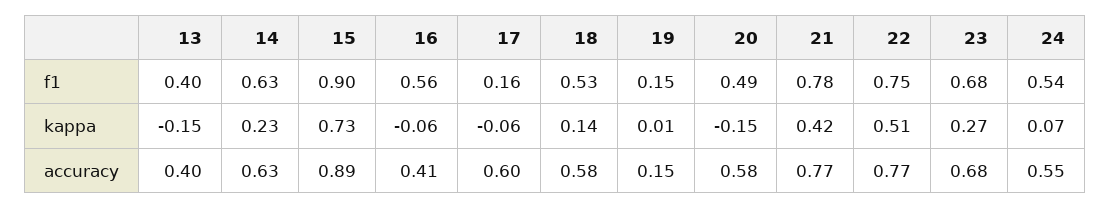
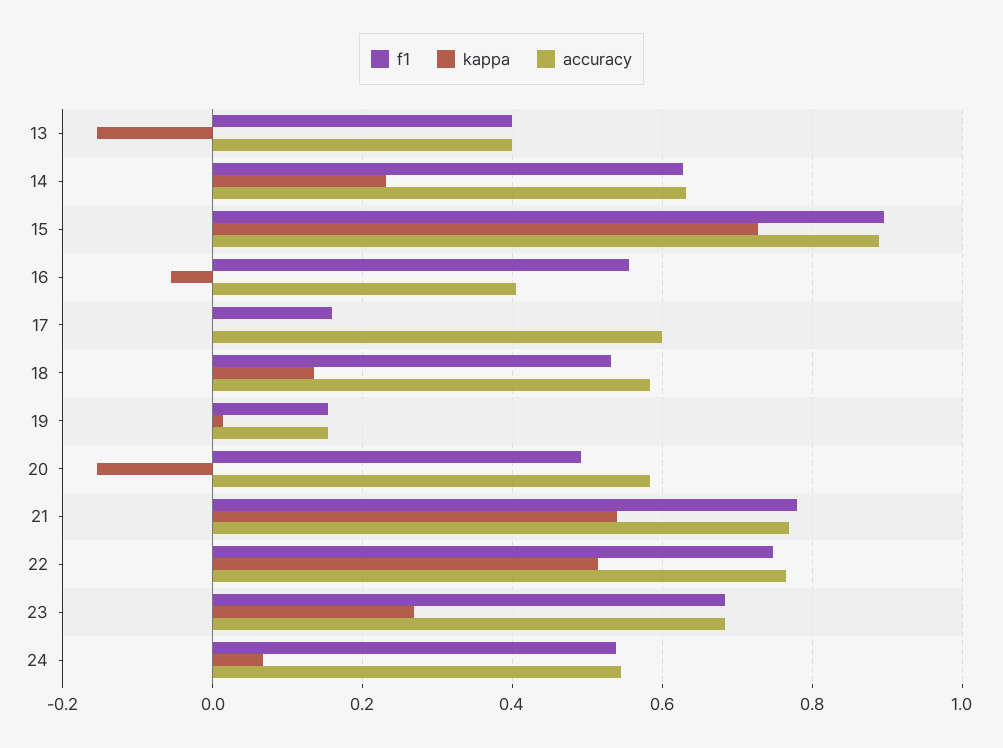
kappa, 17: -0.06 -> 0
kappa, 21: 0.42 -> 0.54

